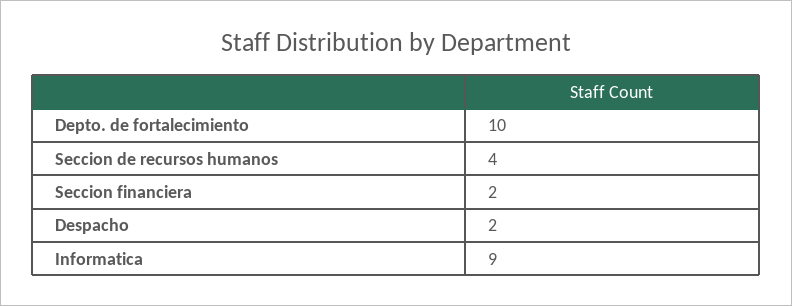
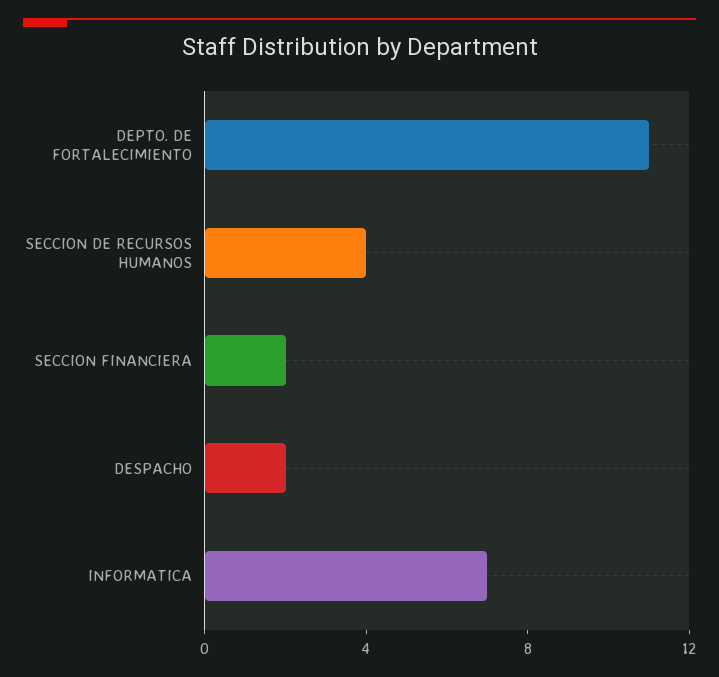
Depto. de fortalecimiento: 10 -> 11
Informatica: 9 -> 7

